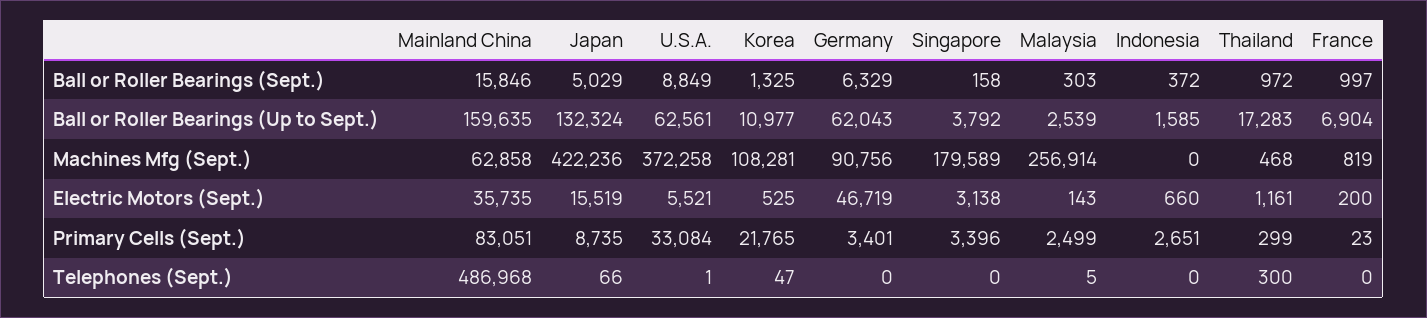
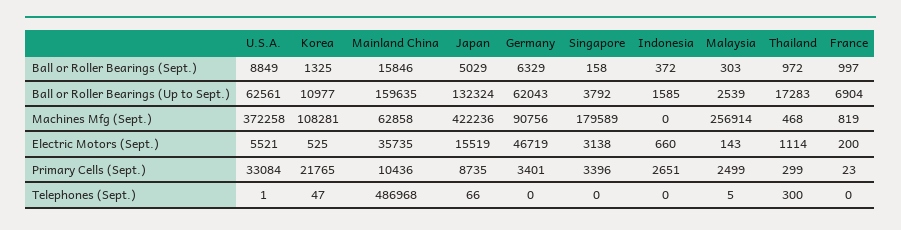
Thailand, Electric Motors (Sept.): 1161 -> 1114
Mainland China, Primary Cells (Sept.): 83051 -> 10436

